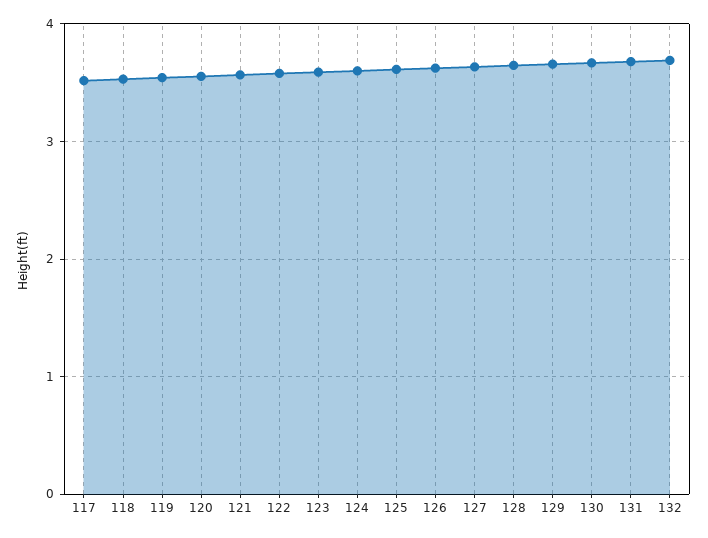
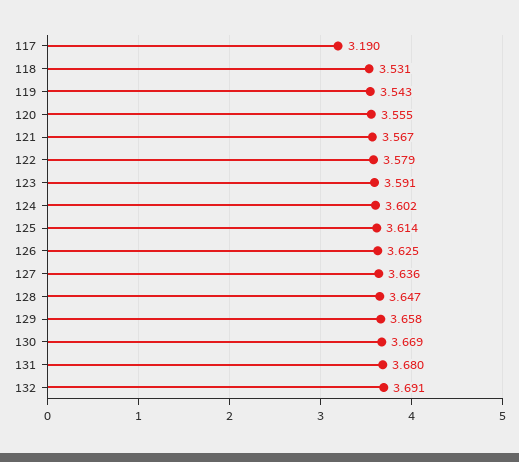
117: 3.5 -> 3.19

